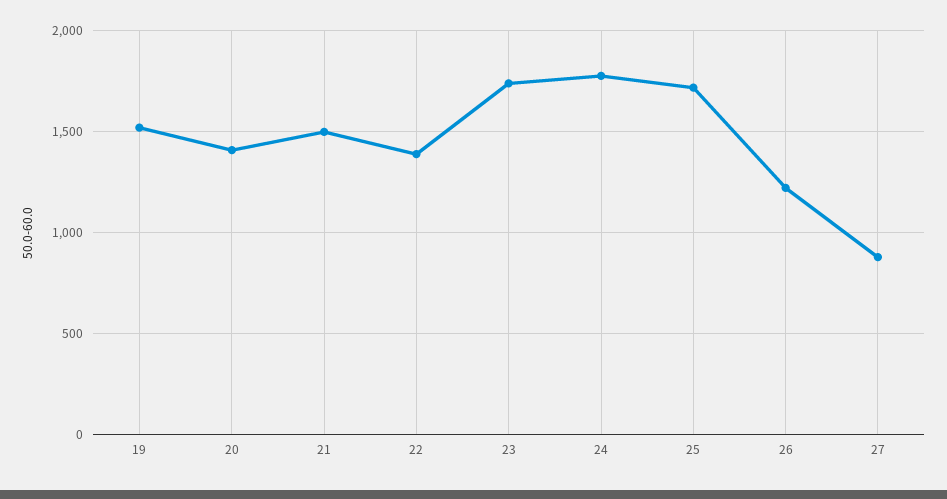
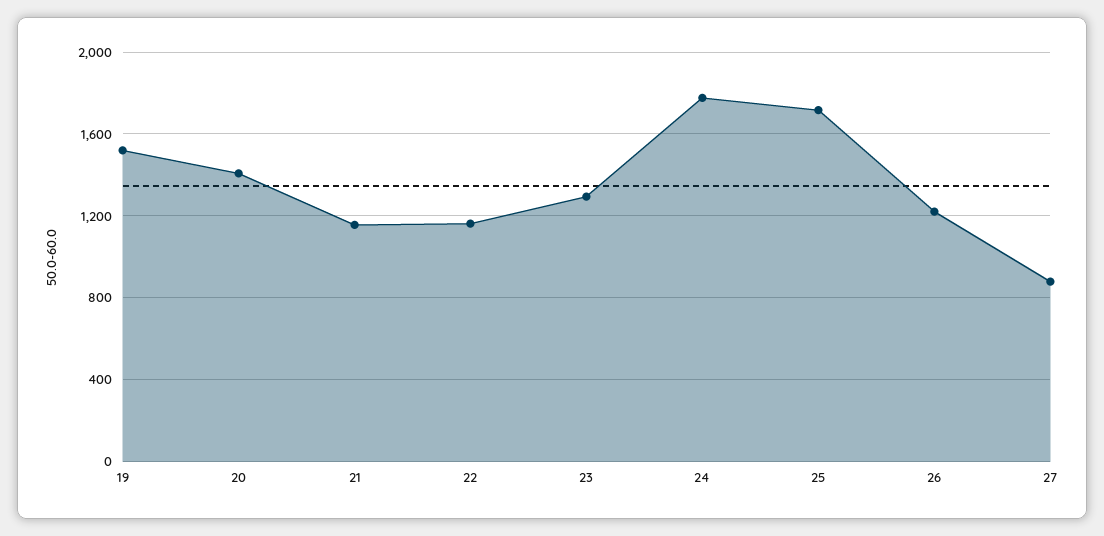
21: 1500 -> 1150
22: 1400 -> 1150
23: 1750 -> 1300

